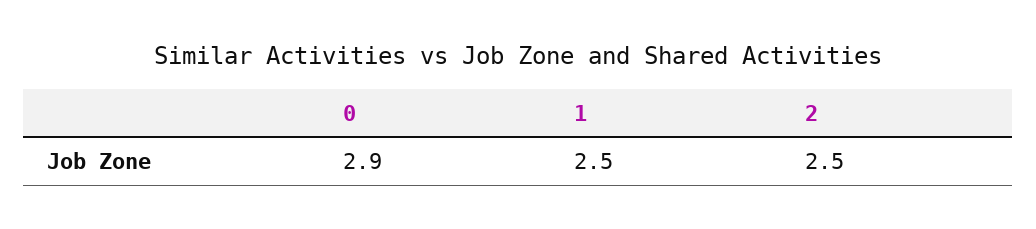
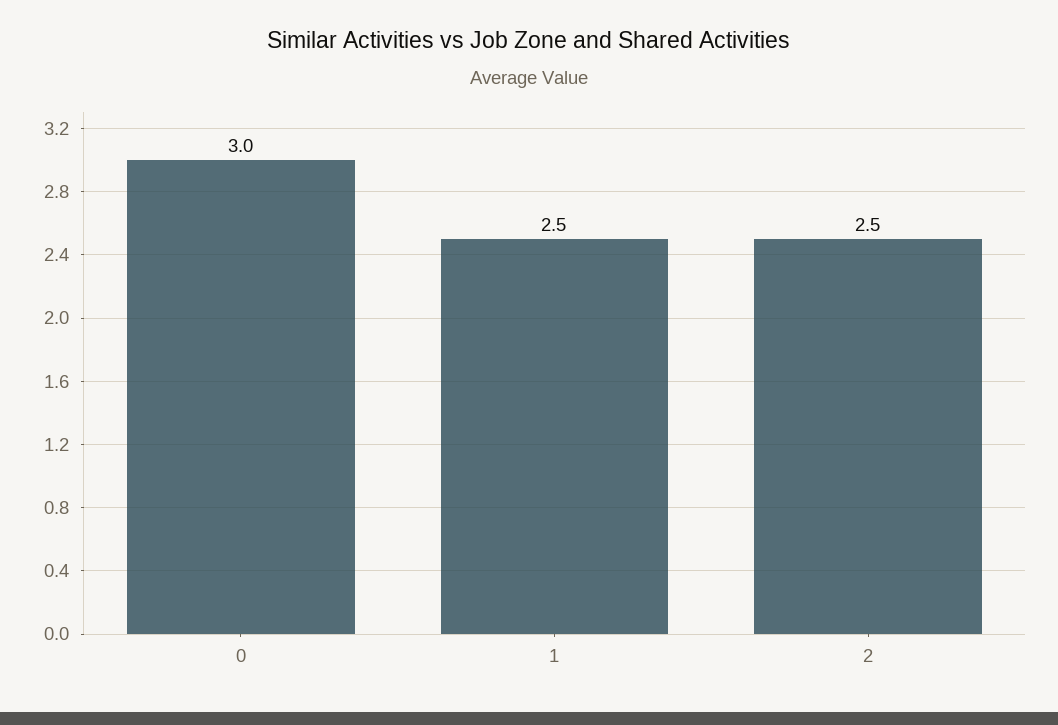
0: 2.9 -> 3

